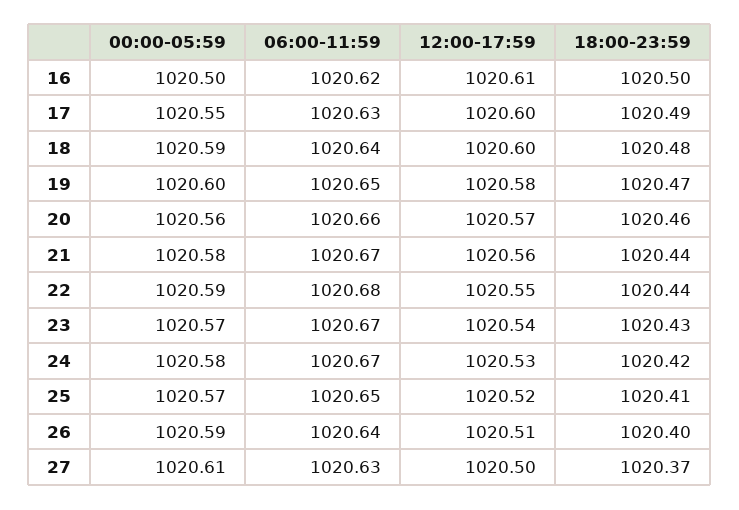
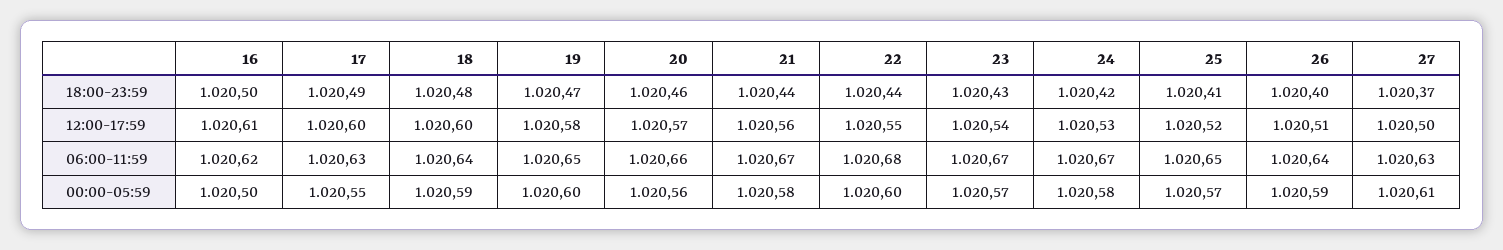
00:00-05:59, 22: 1020.59 -> 1020.6

